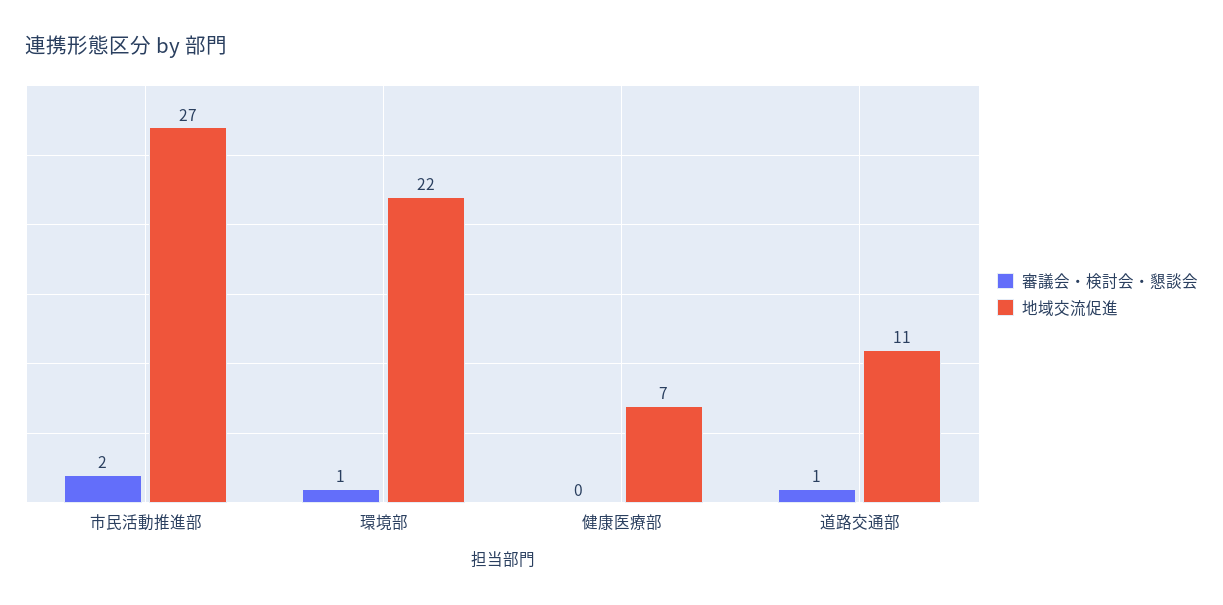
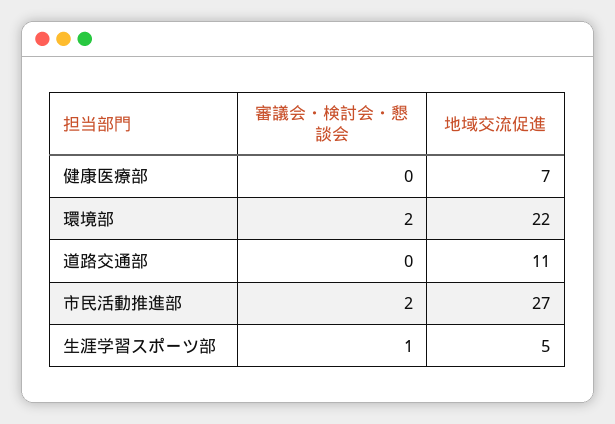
審議会・検討会・懇談会, 環境部: 1 -> 2
審議会・検討会・懇談会, 道路交通部: 1 -> 0
審議会・検討会・懇談会, 生涯学習スポーツ部: none -> 1
地域交流促進, 生涯学習スポーツ部: none -> 5

